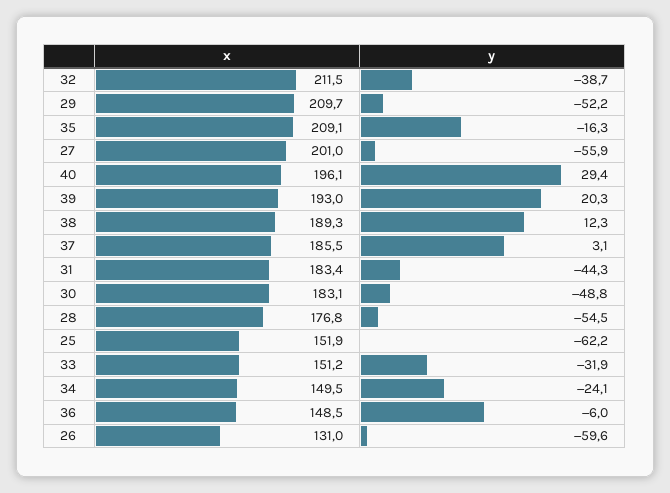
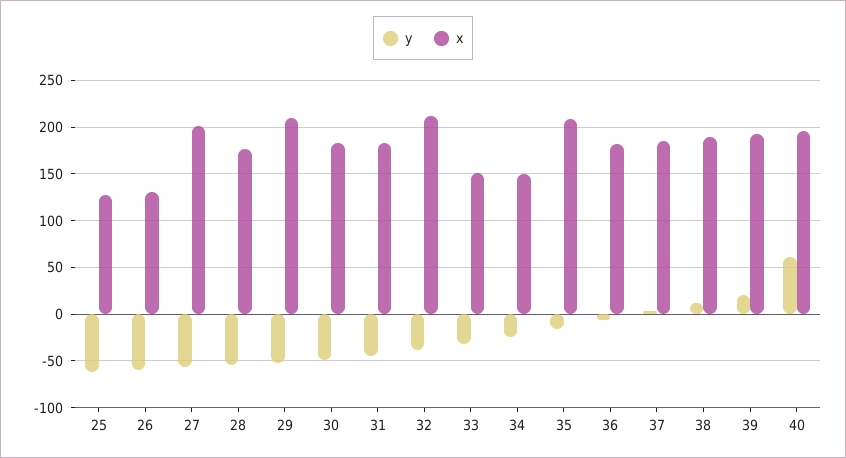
y, 40: 29.4 -> 60
x, 25: 151.9 -> 130
x, 36: 148.5 -> 180

